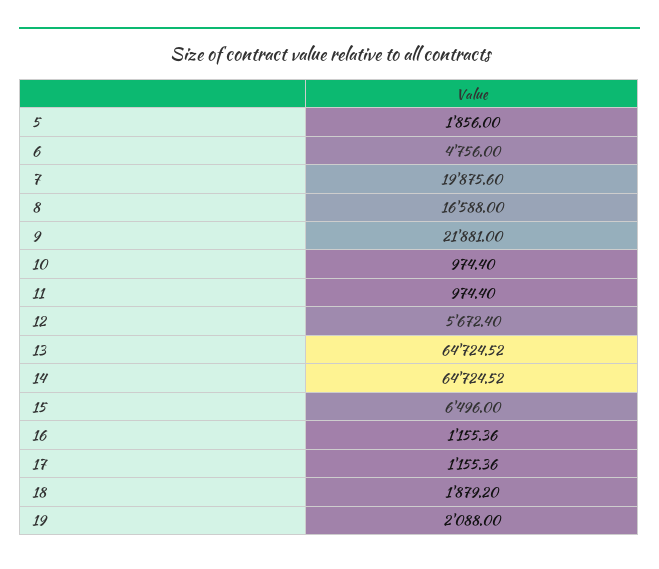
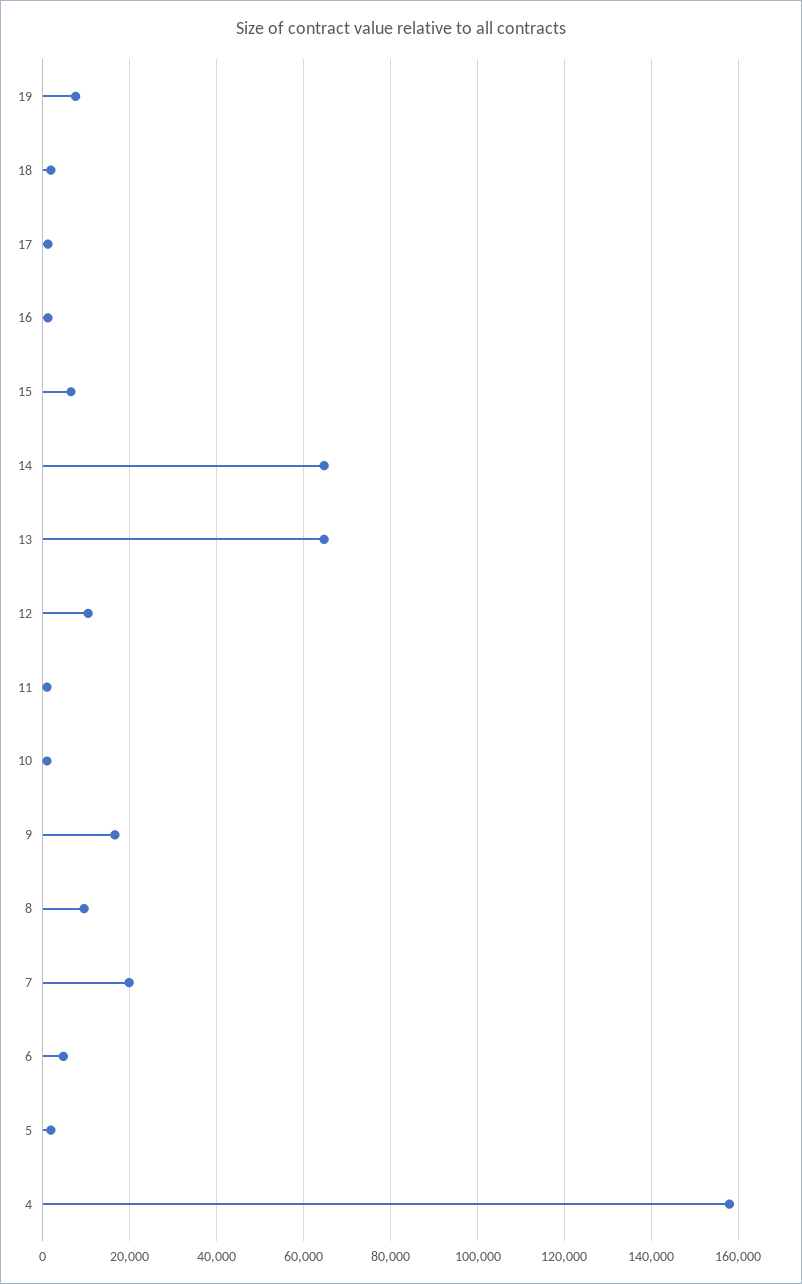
8: 16588 -> 10000
9: 21881 -> 16000
12: 5672.4 -> 10000
19: 2088 -> 8000
4: none -> 158000

